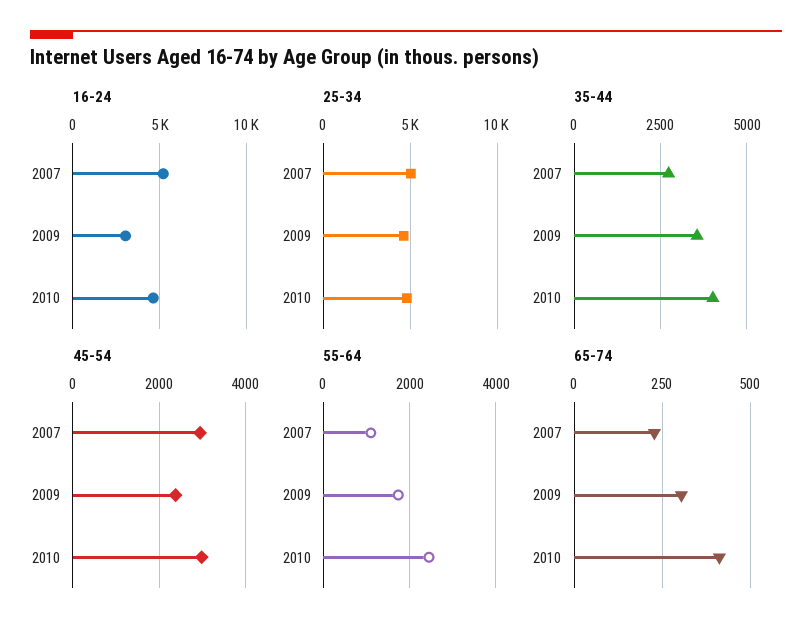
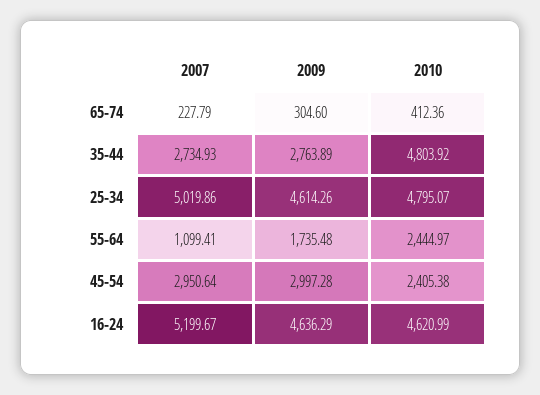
16-24, 2009: 3000 -> 4636.29
35-44, 2009: 3500 -> 2763.89
35-44, 2010: 4000 -> 4803.92
45-54, 2009: 2400 -> 2997.28
45-54, 2010: 3000 -> 2405.38

